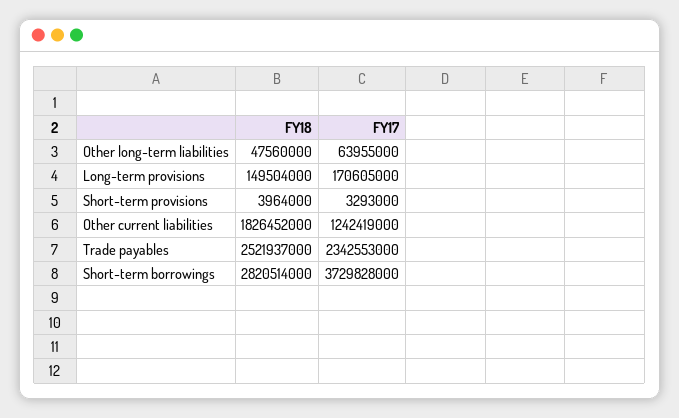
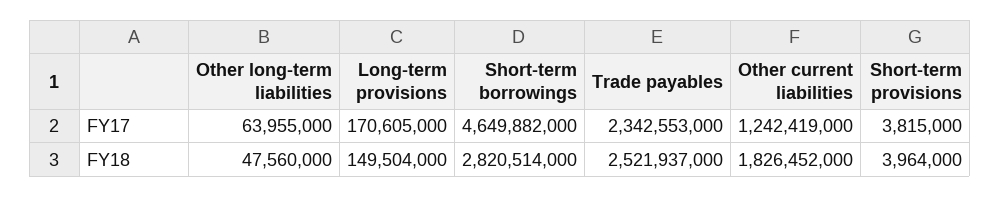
FY17, Short-term provisions: 3293000 -> 3815000
FY17, Short-term borrowings: 3729828000 -> 4649882000

